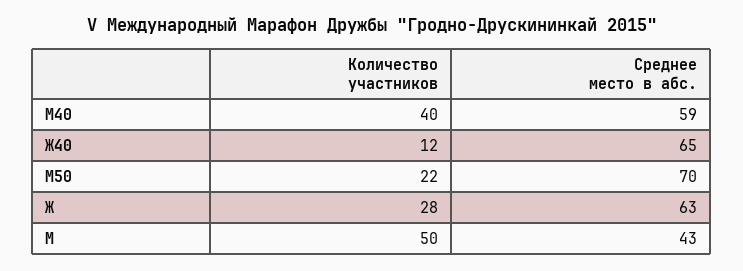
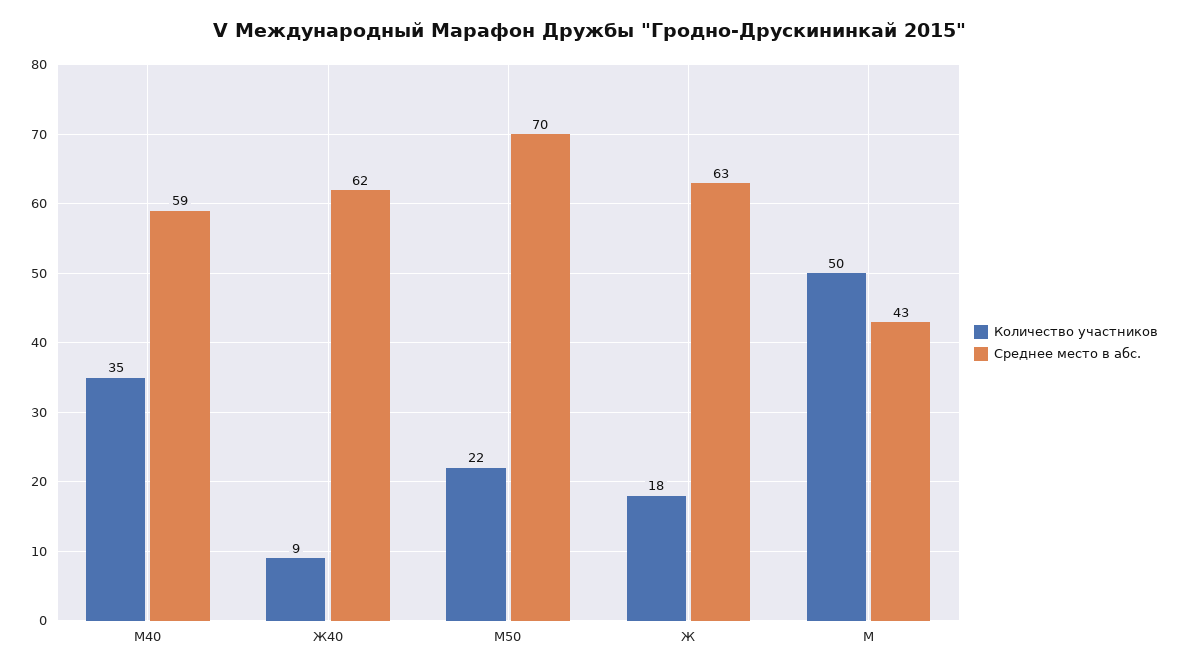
Количество участников, М40: 40 -> 35
Количество участников, Ж40: 12 -> 9
Среднее место в абс., Ж40: 65 -> 62
Количество участников, Ж: 28 -> 18

